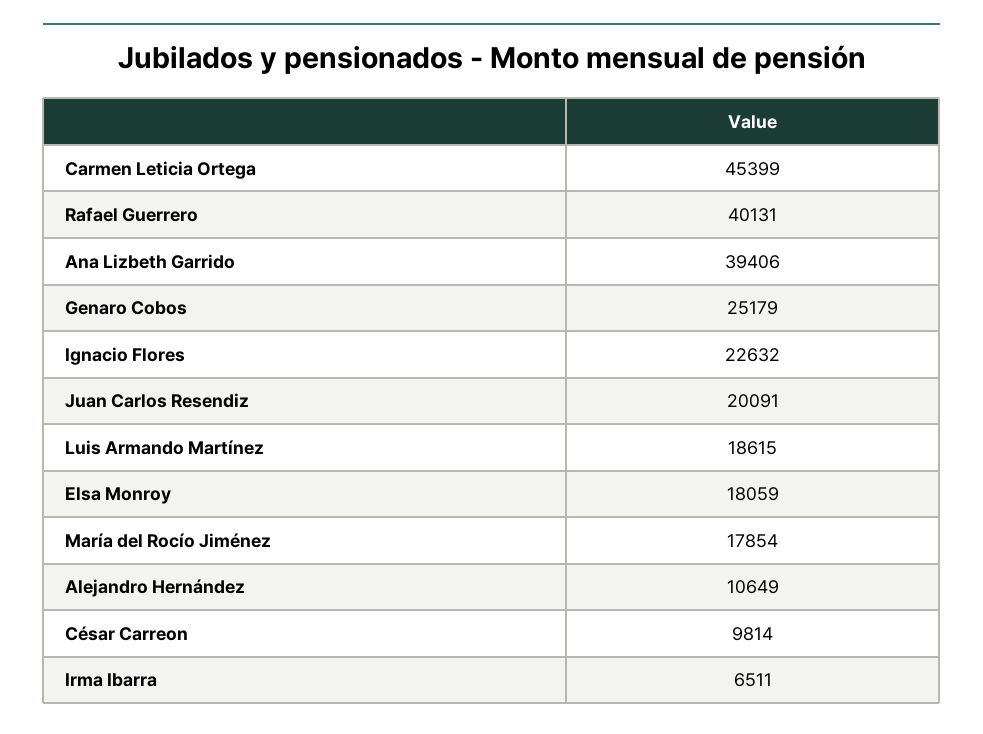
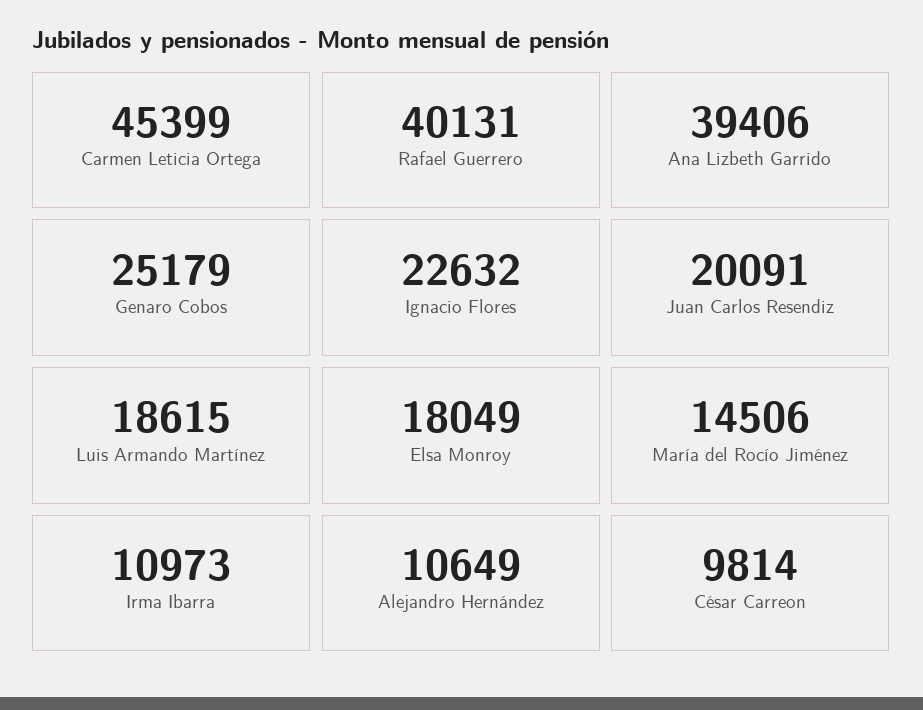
Elsa Monroy: 18059 -> 18049
María del Rocío Jiménez: 17854 -> 14506
Irma Ibarra: 6511 -> 10973

